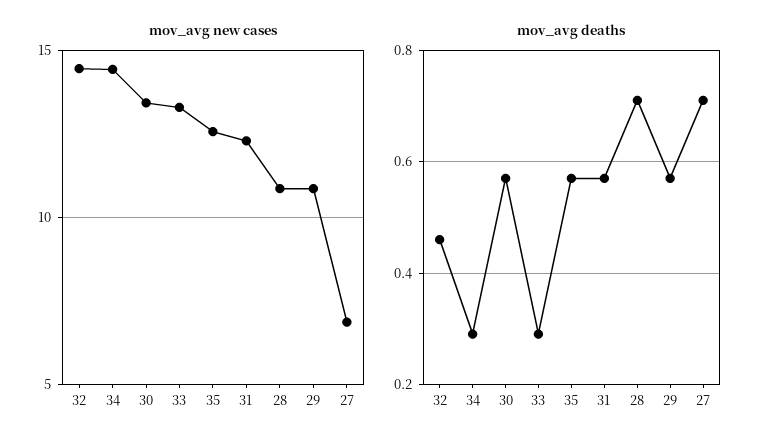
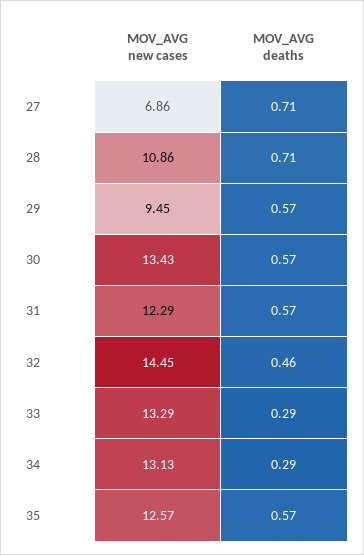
mov_avg new cases, 34: 14.5 -> 13.13
mov_avg new cases, 29: 11 -> 9.45

